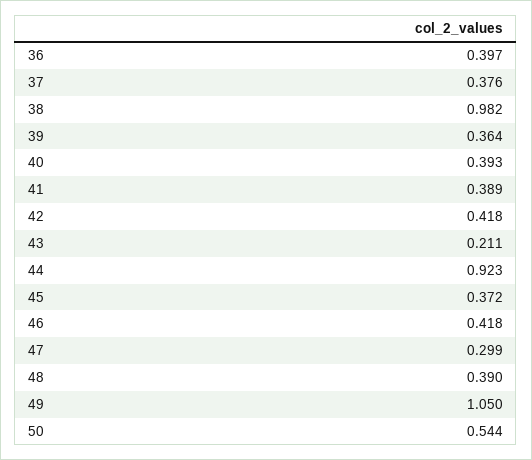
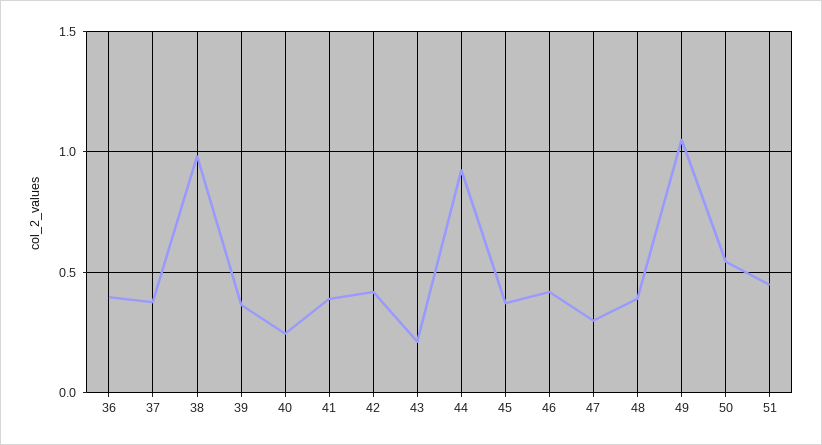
40: 0.393 -> 0.25
51: none -> 0.45

